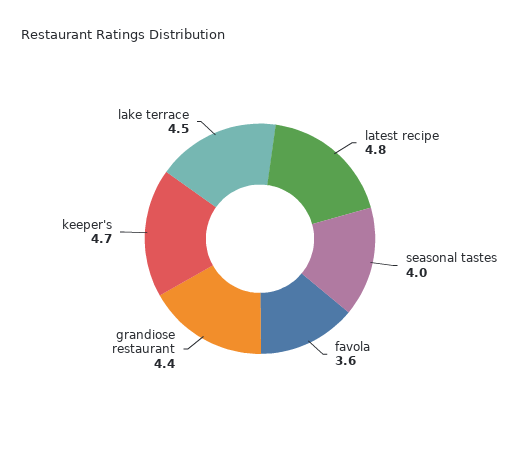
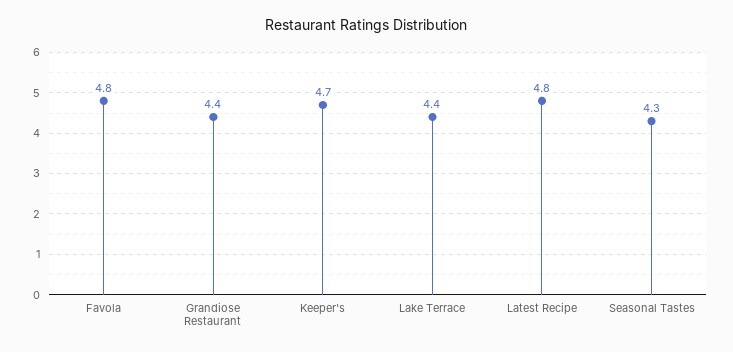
seasonal tastes: 4 -> 4.3
favola: 3.6 -> 4.8
lake terrace: 4.5 -> 4.4

